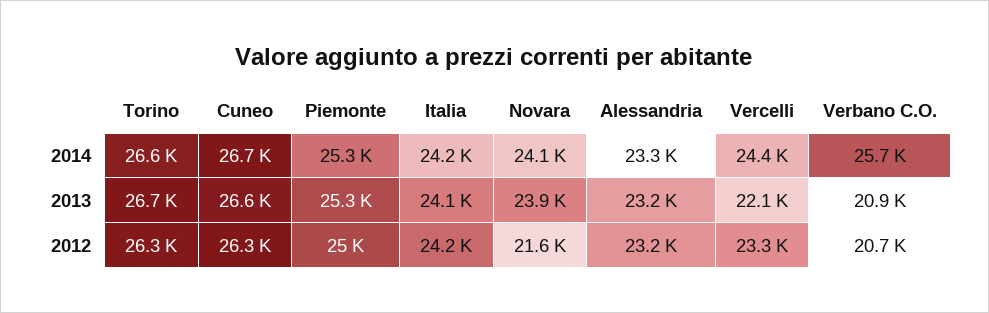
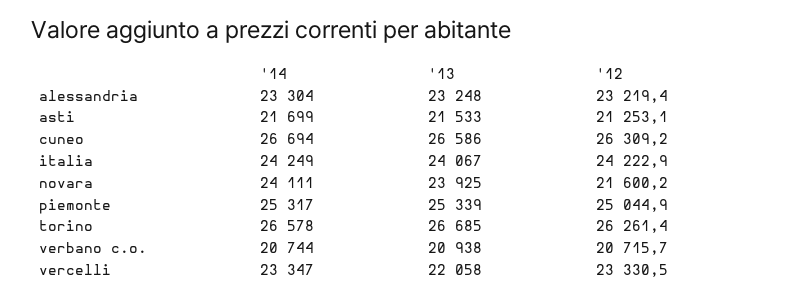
Vercelli, 2014: 24400 -> 23347
Verbano C.O., 2014: 25700 -> 20744
asti, 2014: none -> 21699
asti, 2013: none -> 21533
asti, 2012: none -> 21253.1

